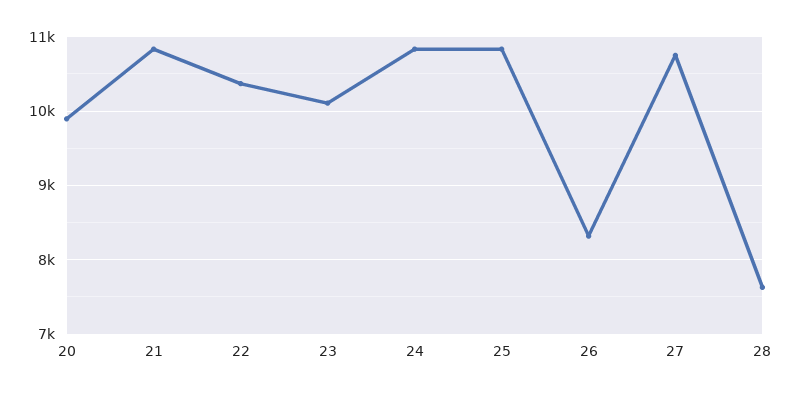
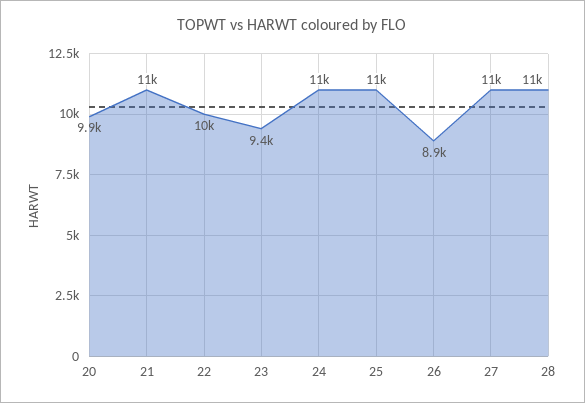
23: 10100 -> 9400
26: 8300 -> 8900
28: 7600 -> 11000

